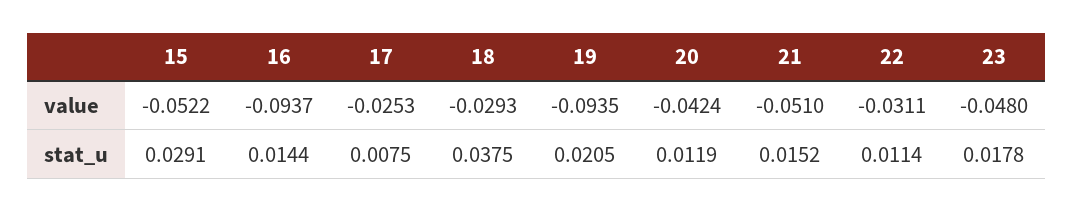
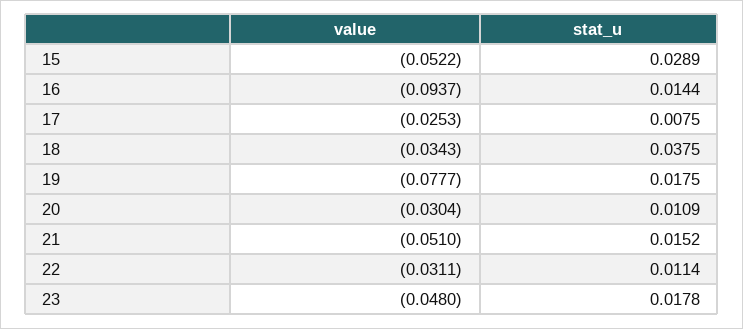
18, value: -0.0293 -> -0.0343
19, value: -0.0935 -> -0.0777
20, value: -0.0424 -> -0.0304
15, stat_u: 0.0291 -> 0.0289
19, stat_u: 0.0205 -> 0.0175
20, stat_u: 0.0119 -> 0.0109

